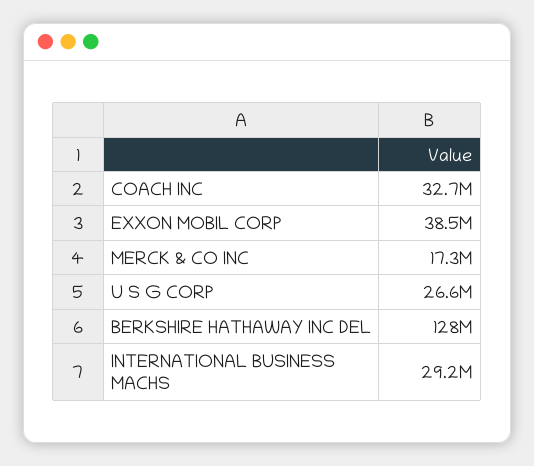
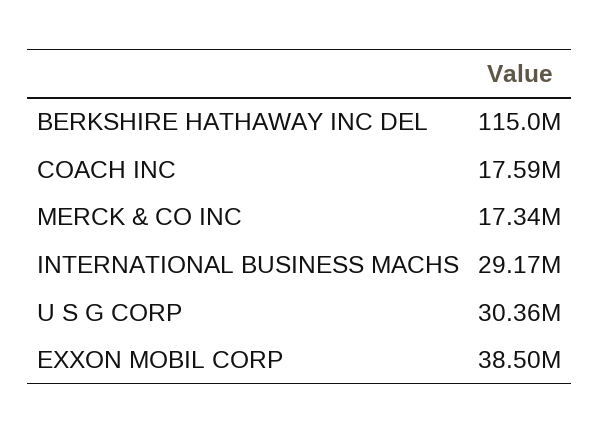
COACH INC: 32700000 -> 17590000
U S G CORP: 26600000 -> 30360000
BERKSHIRE HATHAWAY INC DEL: 128000000 -> 115000000

